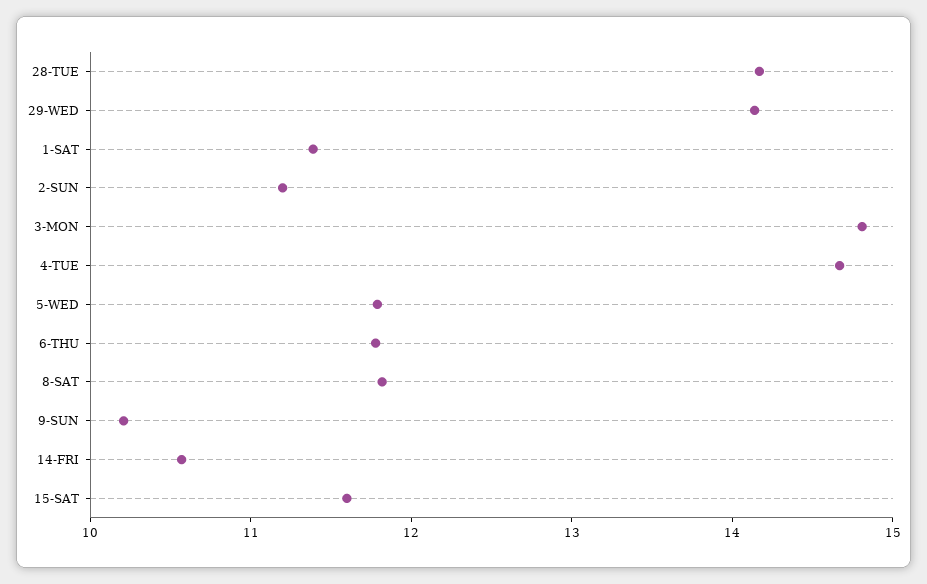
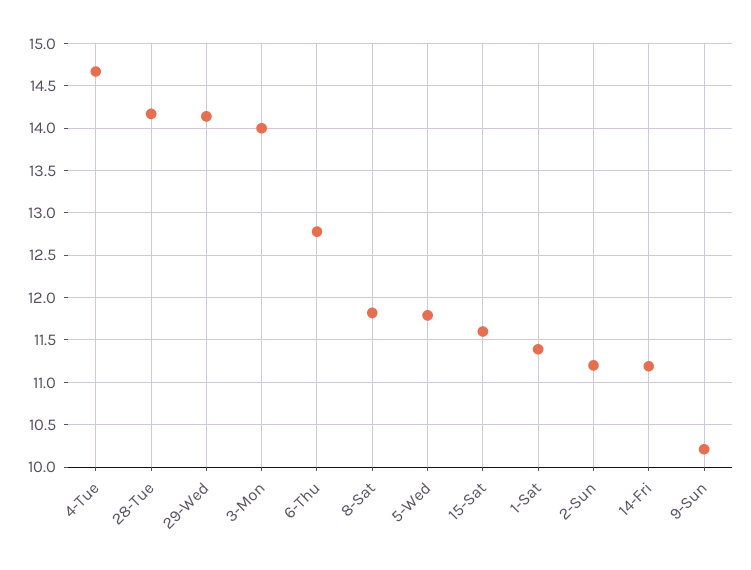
3-MON: 14.8 -> 14
6-THU: 11.8 -> 12.8
14-FRI: 10.6 -> 11.2

